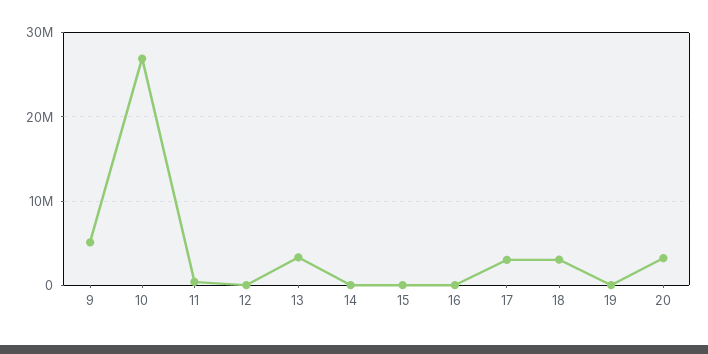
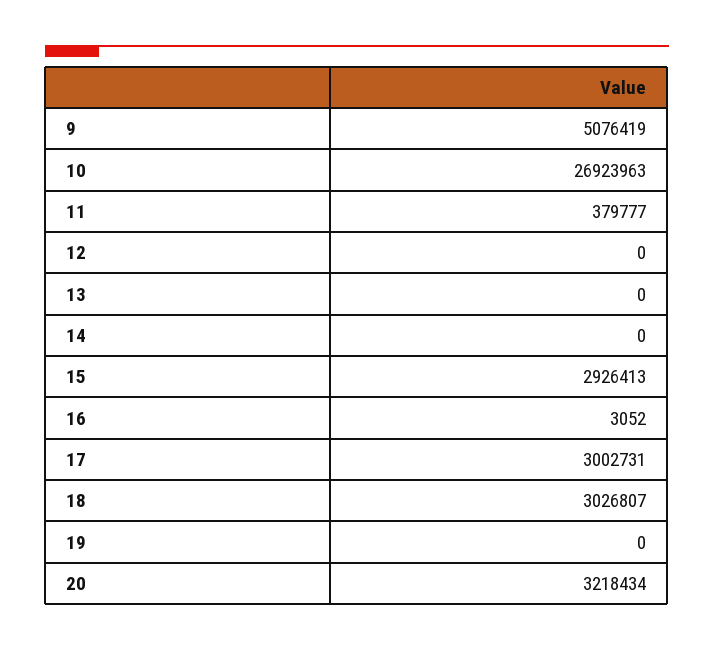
13: 3000000 -> 0
15: 0 -> 2926413

